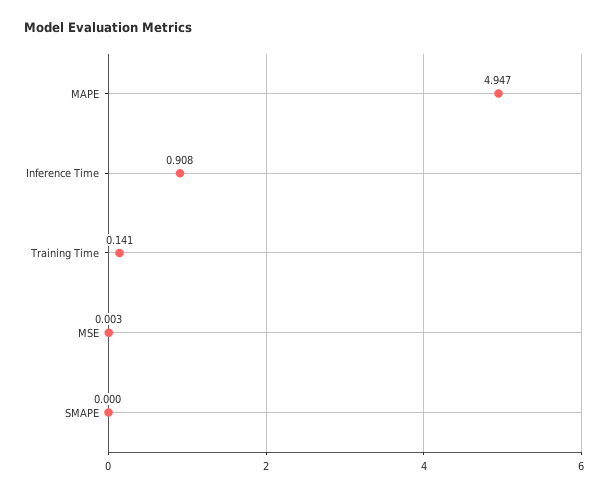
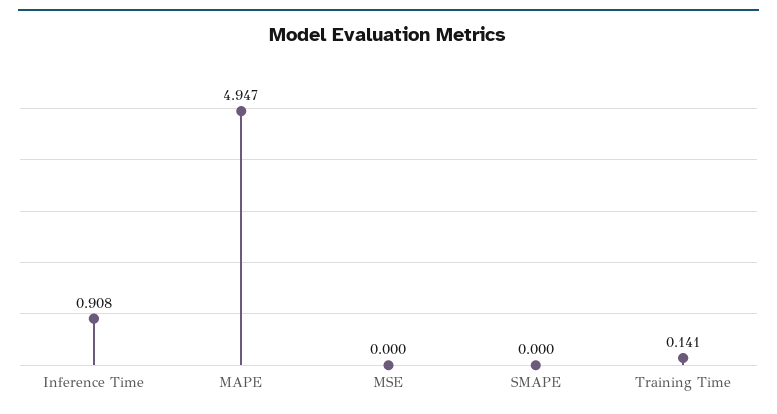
MSE: 0.003 -> 0

